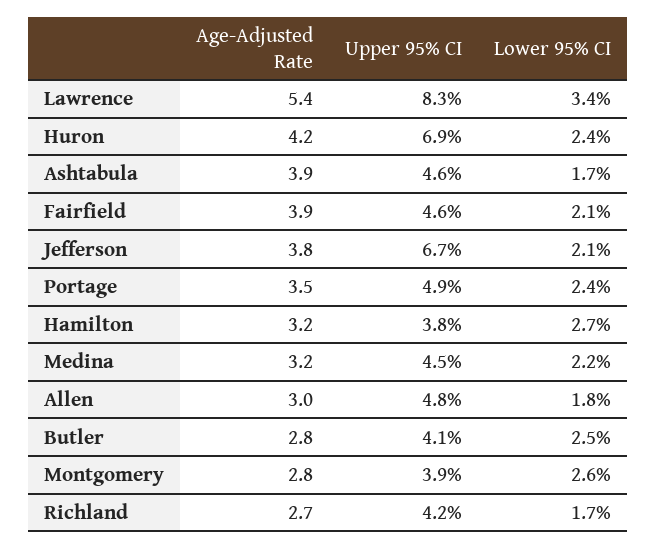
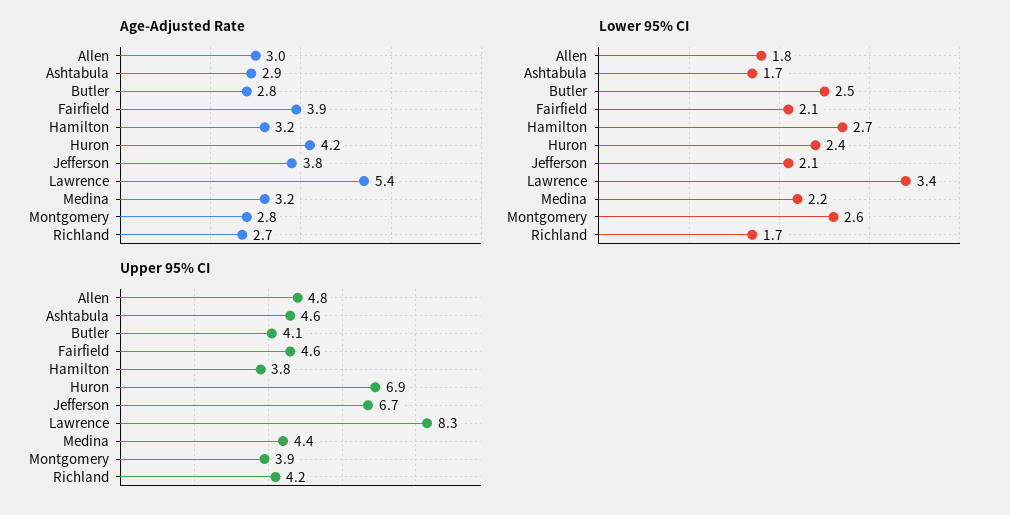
Age-Adjusted Rate, Ashtabula: 3.9 -> 2.9
Age-Adjusted Rate, Portage: 3.5 -> none
Upper 95% CI, Portage: 4.9 -> none
Lower 95% CI, Portage: 2.4 -> none
Upper 95% CI, Medina: 4.5 -> 4.4

